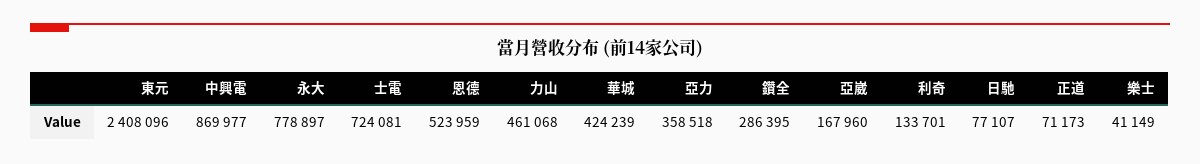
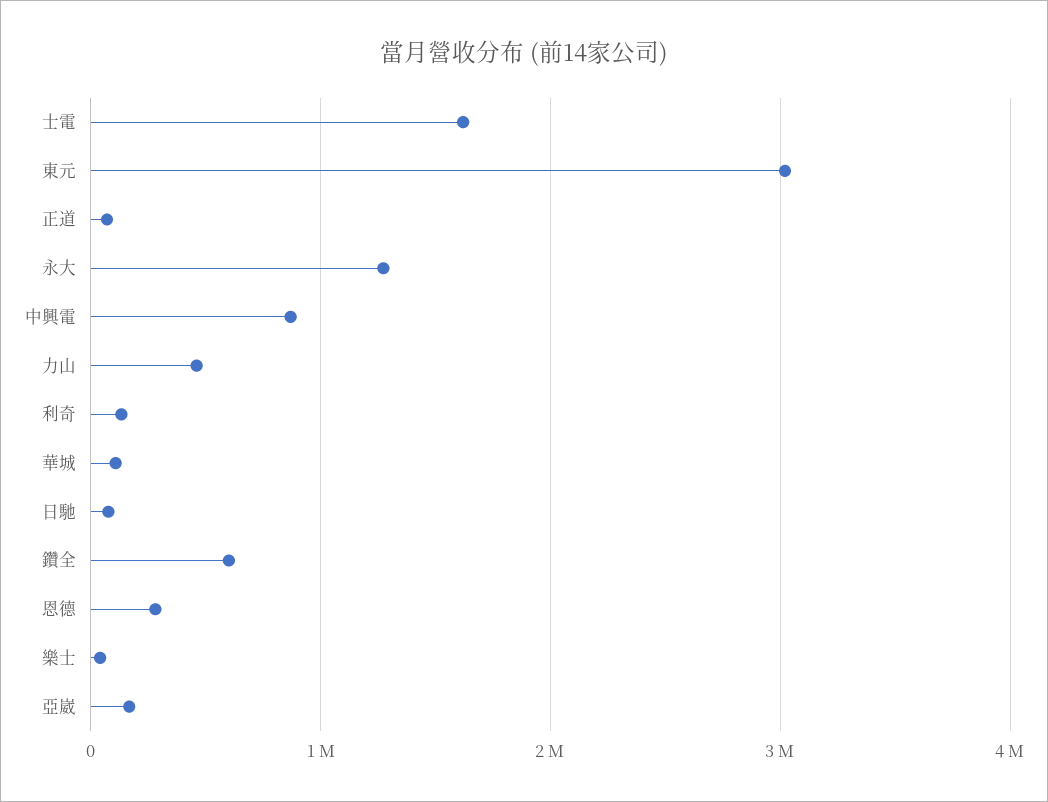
東元: 2408096 -> 3000000
永大: 778897 -> 1300000
士電: 724081 -> 1600000
恩德: 523959 -> 300000
華城: 424239 -> 100000
亞力: 358518 -> none
鑽全: 286395 -> 600000

